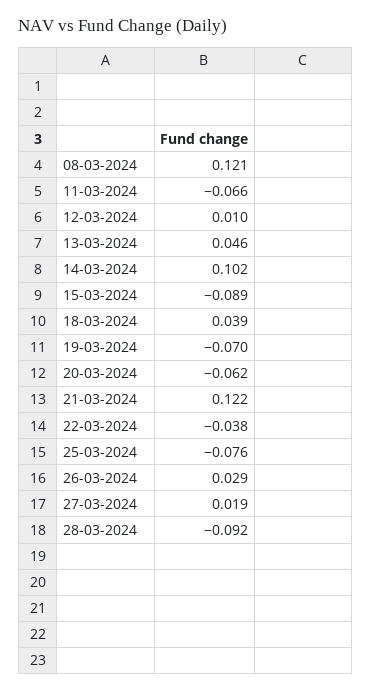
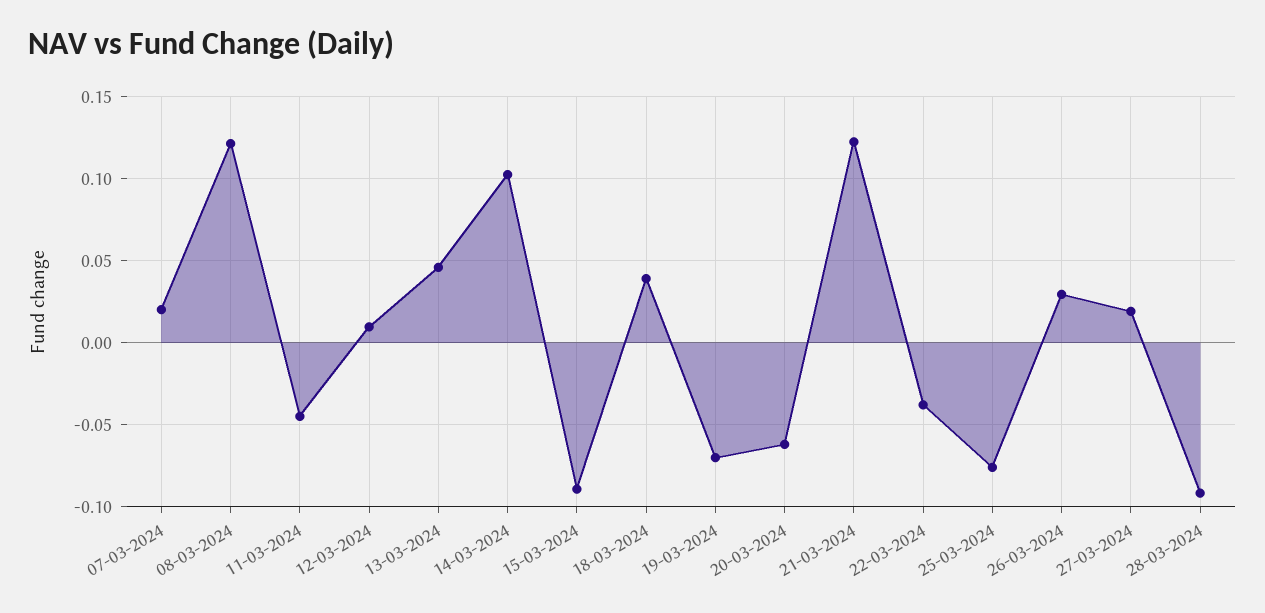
11-03-2024: -0.066 -> -0.045
07-03-2024: none -> 0.02

